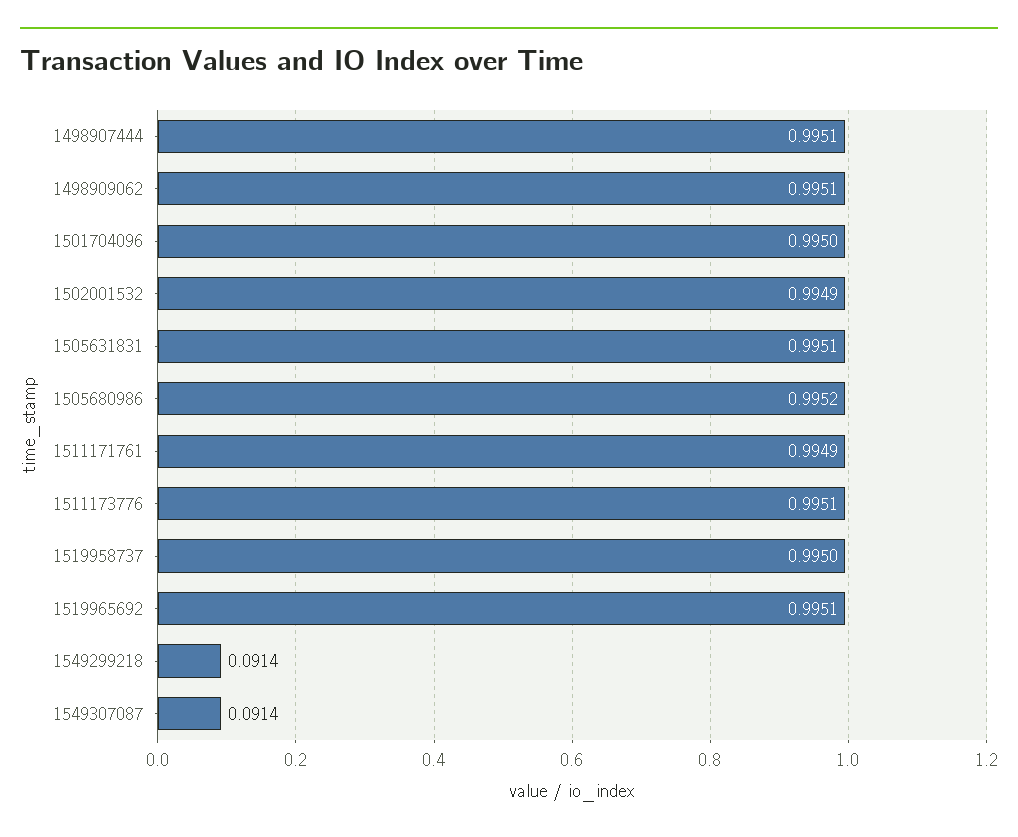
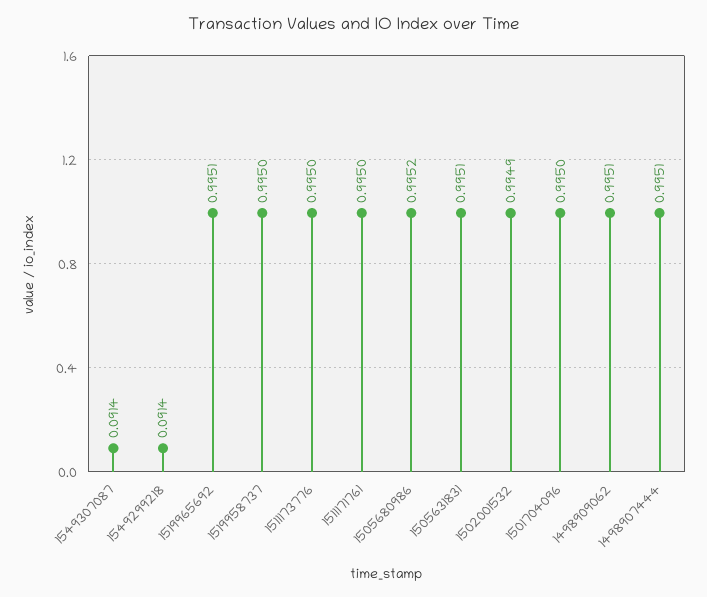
1511171761: 0.9949 -> 0.995
1511173776: 0.9951 -> 0.995

